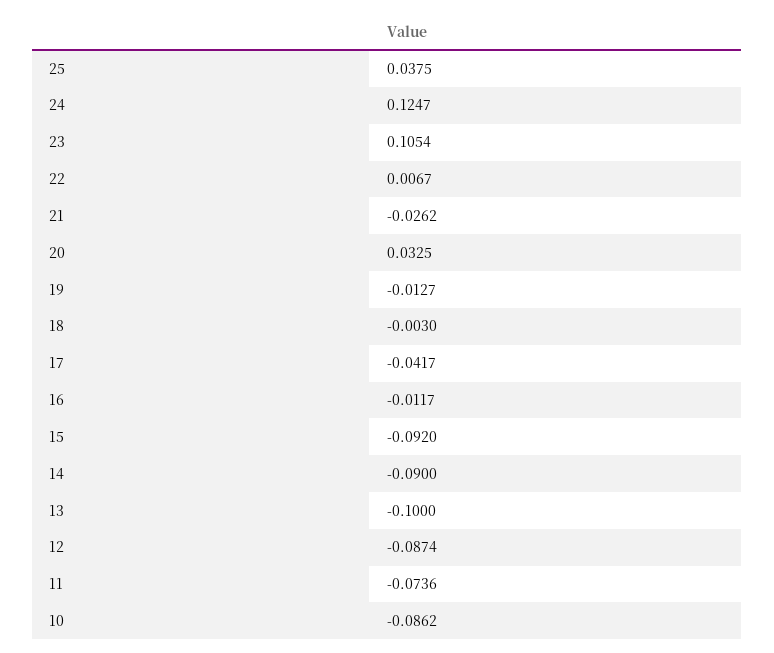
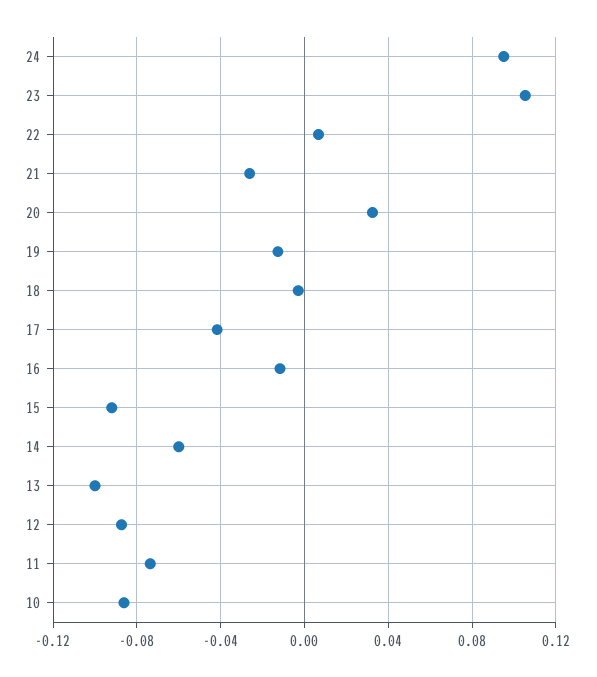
25: 0.0375 -> none
24: 0.1247 -> 0.095
14: -0.09 -> -0.06

